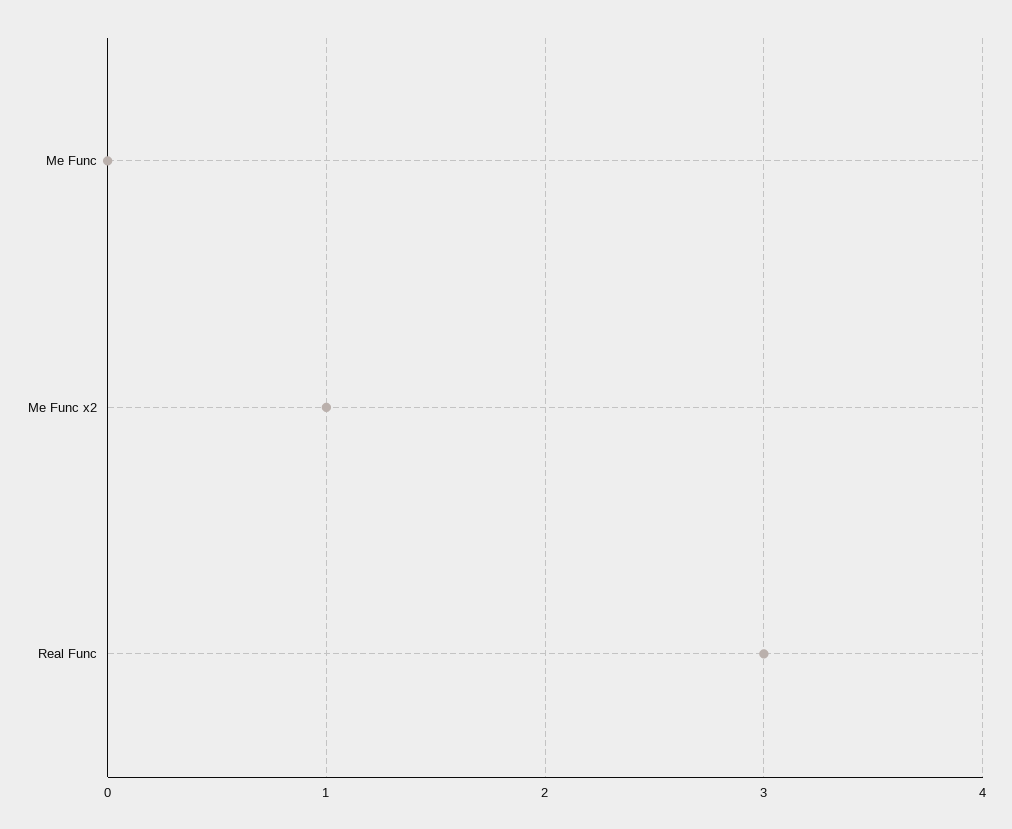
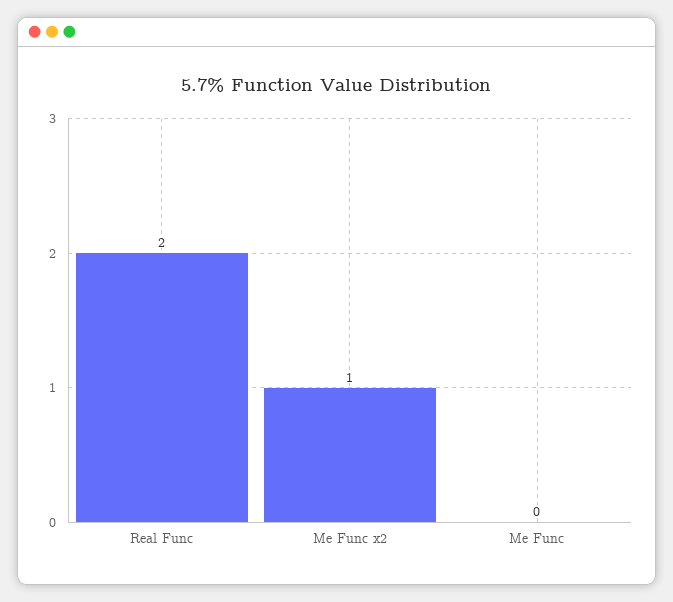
Real Func: 3 -> 2

